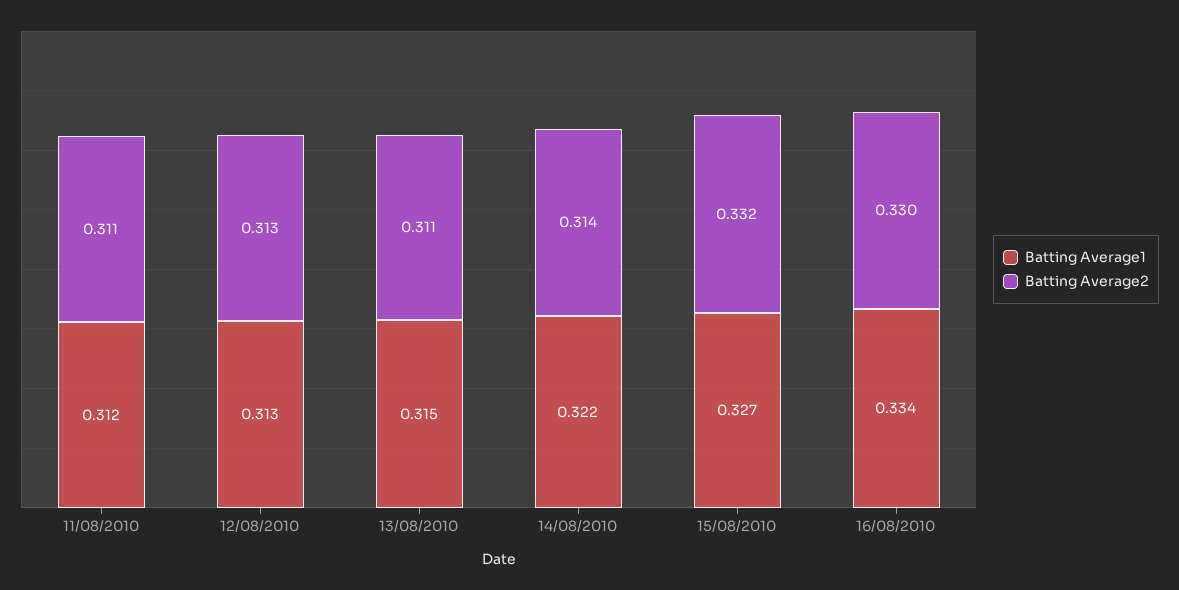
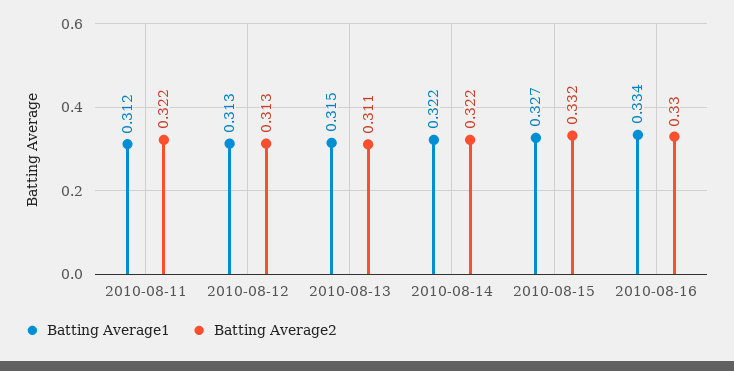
Batting Average2, 11/08/2010: 0.311 -> 0.322
Batting Average2, 14/08/2010: 0.314 -> 0.322

